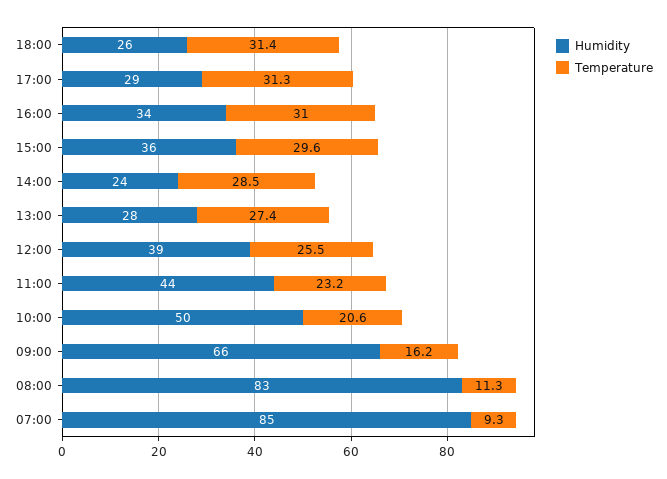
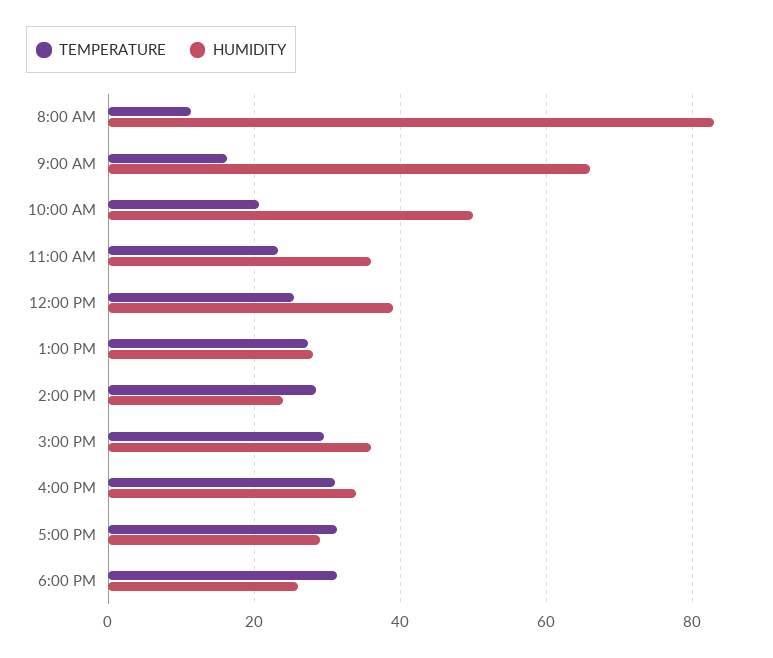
Humidity, 11:00: 44 -> 36
Humidity, 07:00: 85 -> none
Temperature, 07:00: 9.3 -> none

